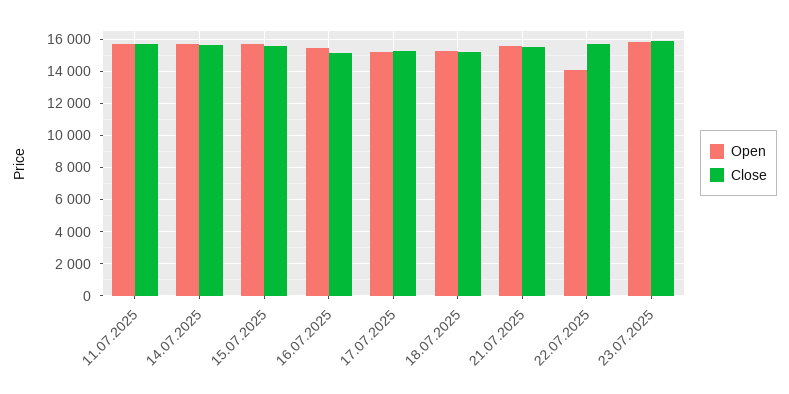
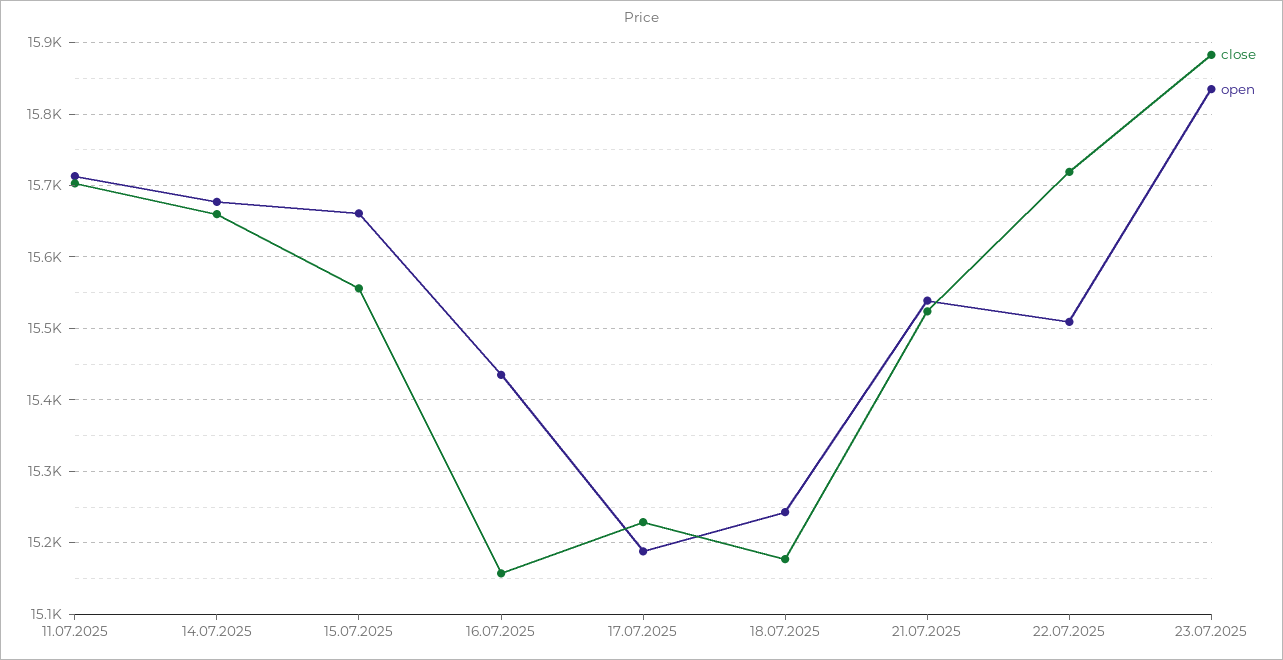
Open, 22.07.2025: 14000 -> 15510

